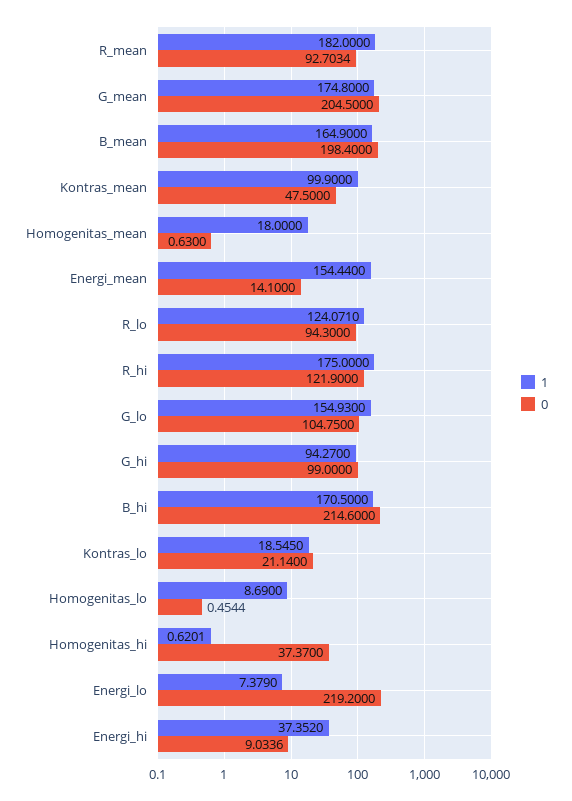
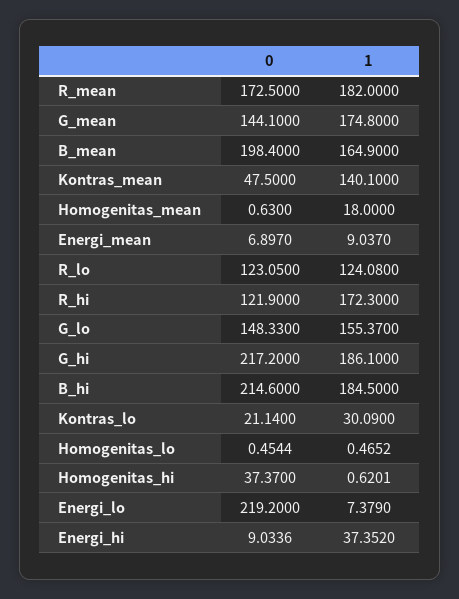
0, R_mean: 92.7034 -> 172.5
0, G_mean: 204.5 -> 144.1
1, Kontras_mean: 99.9 -> 140.1
1, Energi_mean: 154.44 -> 9.037
0, Energi_mean: 14.1 -> 6.897
1, R_lo: 124.071 -> 124.08
0, R_lo: 94.3 -> 123.05
1, R_hi: 175 -> 172.3
1, G_lo: 154.93 -> 155.37
0, G_lo: 104.75 -> 148.33
1, G_hi: 94.27 -> 186.1
0, G_hi: 99 -> 217.2
1, B_hi: 170.5 -> 184.5
1, Kontras_lo: 18.545 -> 30.09
1, Homogenitas_lo: 8.69 -> 0.4652

